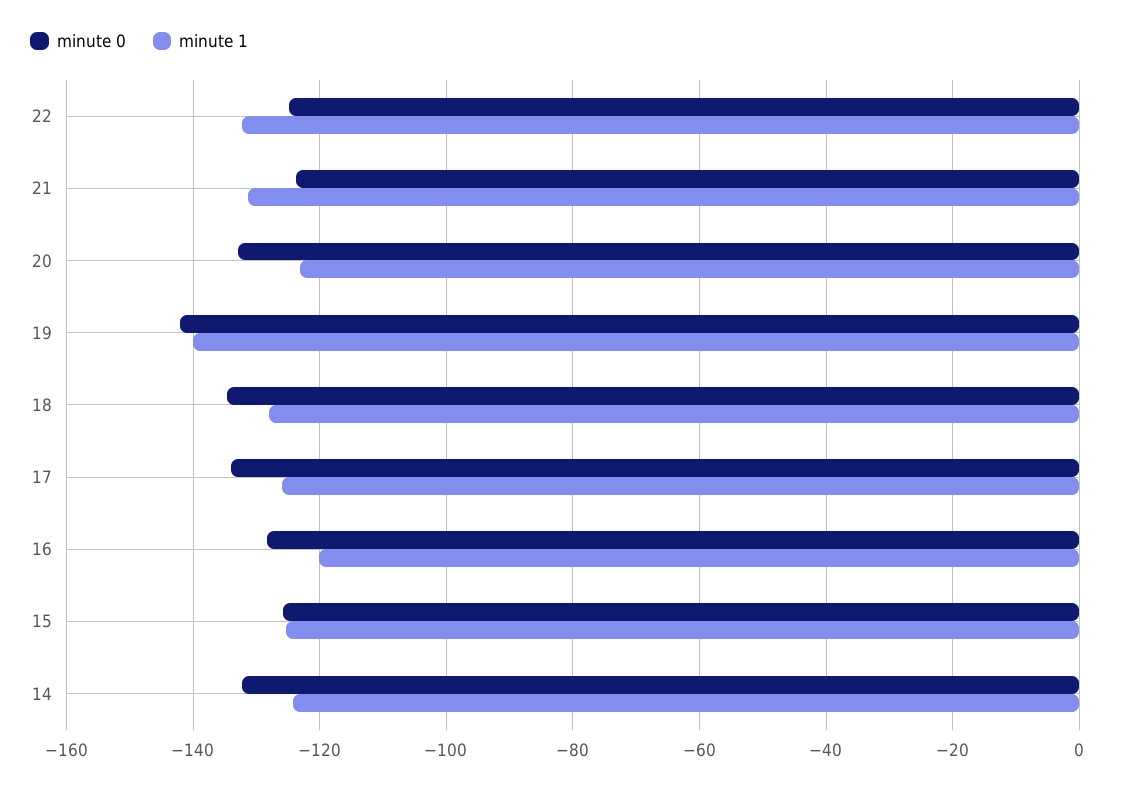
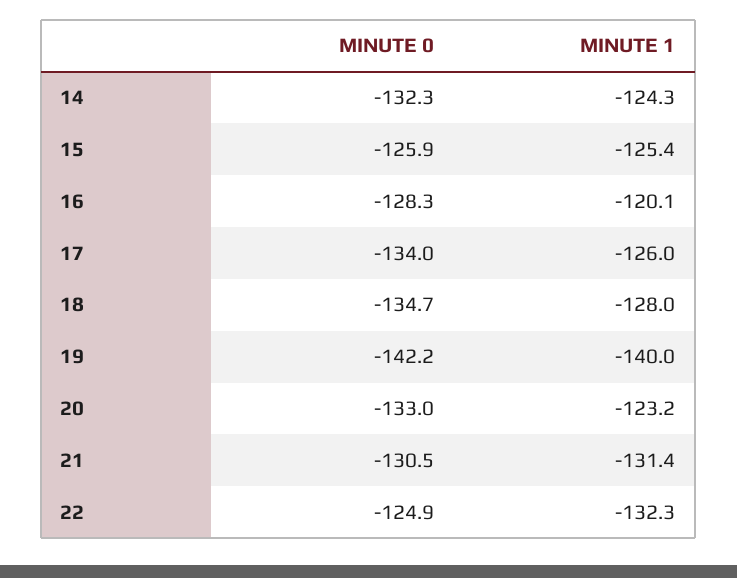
minute 0, 21: -124 -> -130.5

